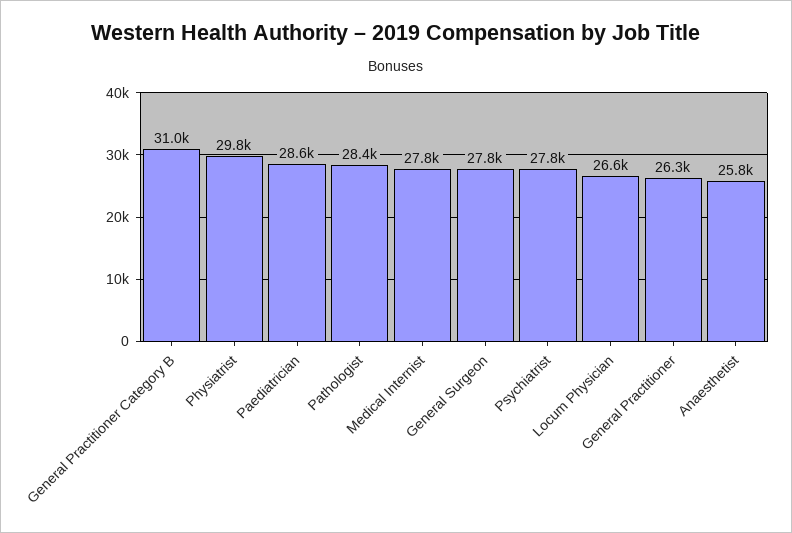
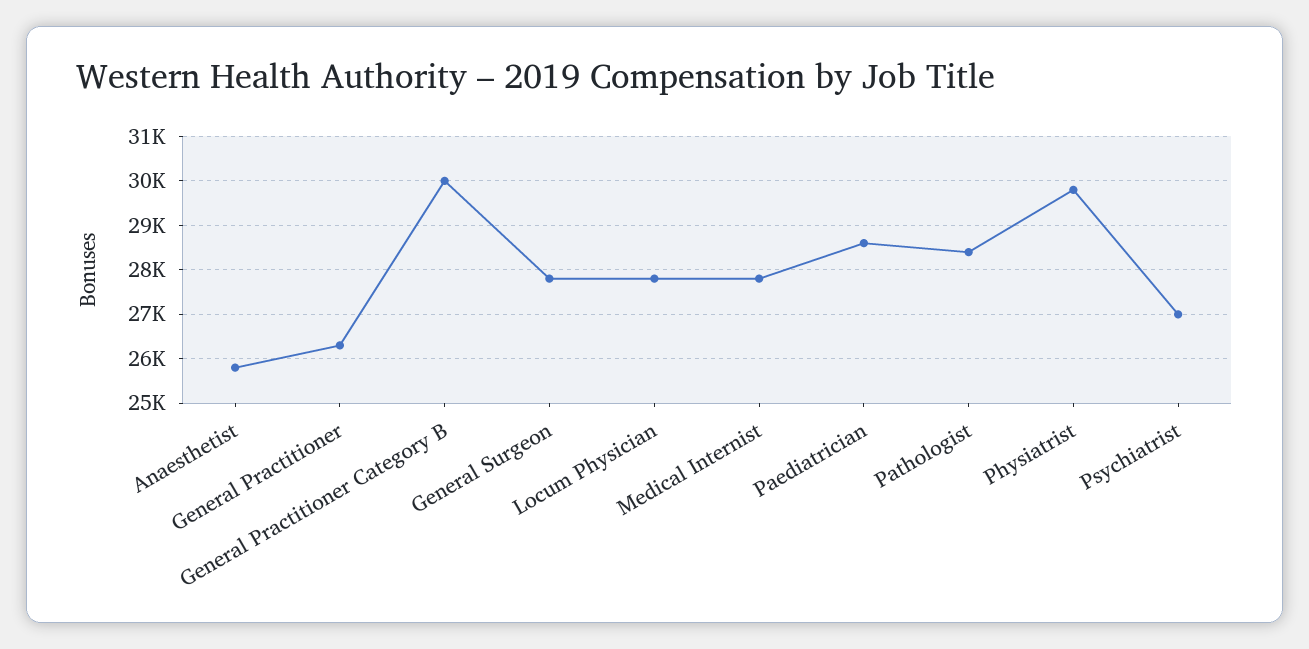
General Practitioner Category B: 31000 -> 30000
Psychiatrist: 27800 -> 27000
Locum Physician: 26600 -> 27800

